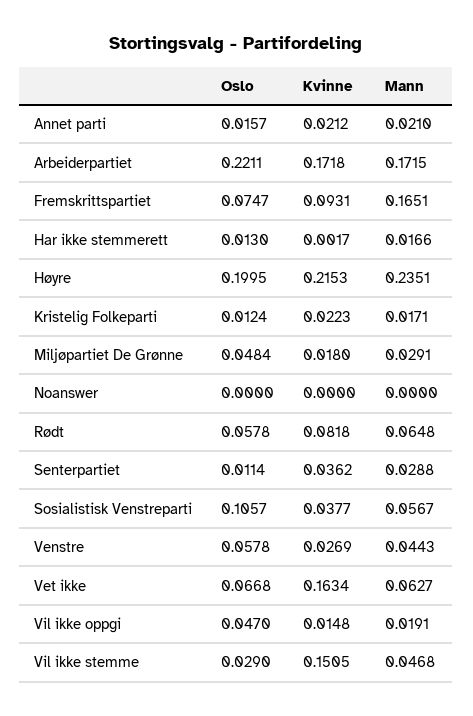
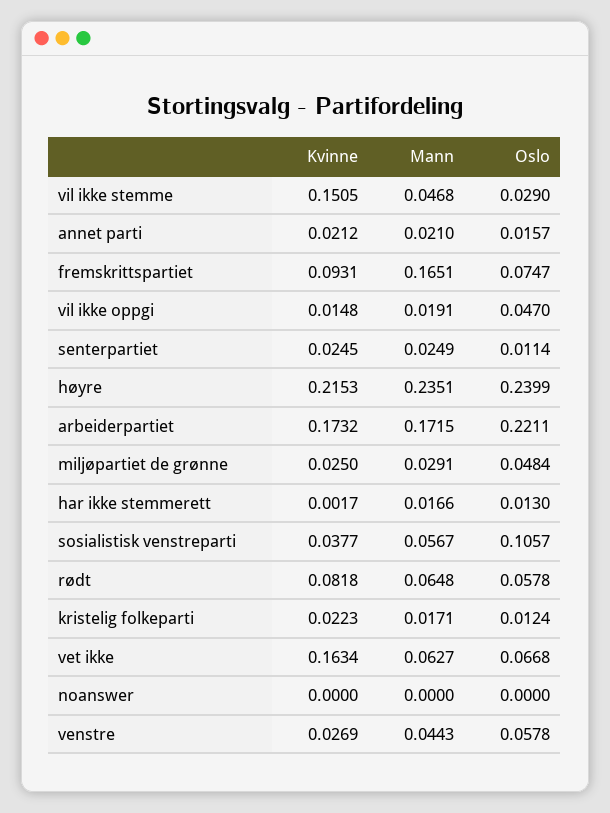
Kvinne, Arbeiderpartiet: 0.1718 -> 0.1732
Oslo, Høyre: 0.1995 -> 0.2399
Kvinne, Miljøpartiet De Grønne: 0.018 -> 0.025
Kvinne, Senterpartiet: 0.0362 -> 0.0245
Mann, Senterpartiet: 0.0288 -> 0.0249

